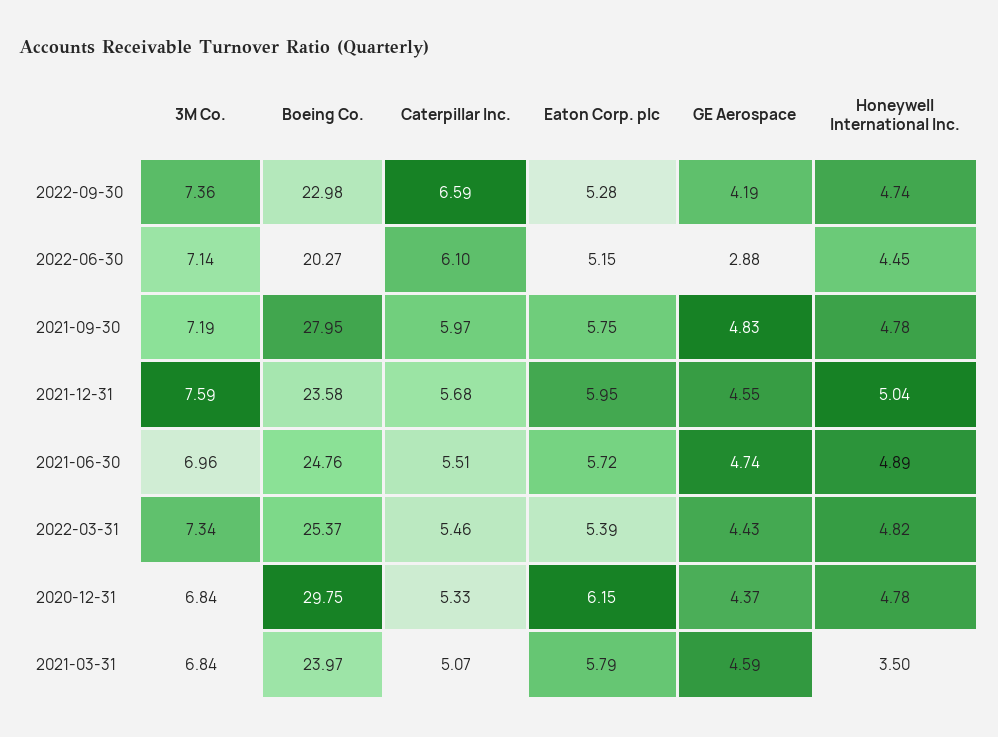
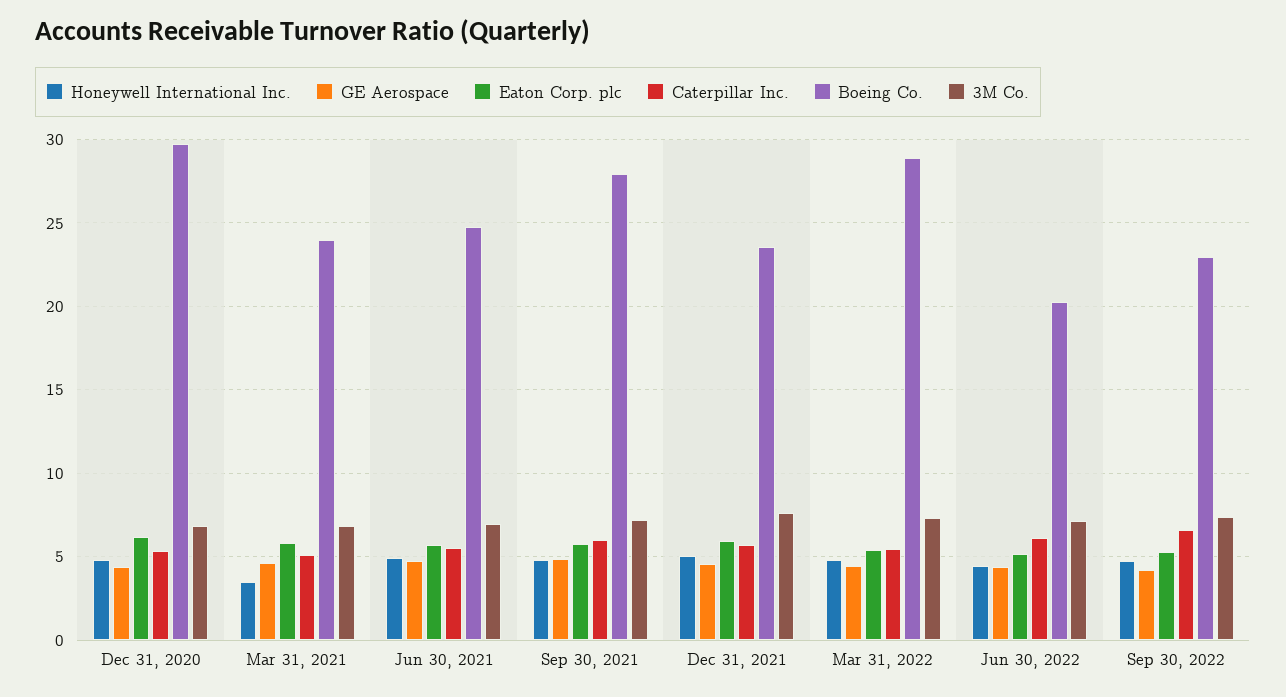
GE Aerospace, 2022-06-30: 2.88 -> 4.5
Boeing Co., 2022-03-31: 25.37 -> 29

